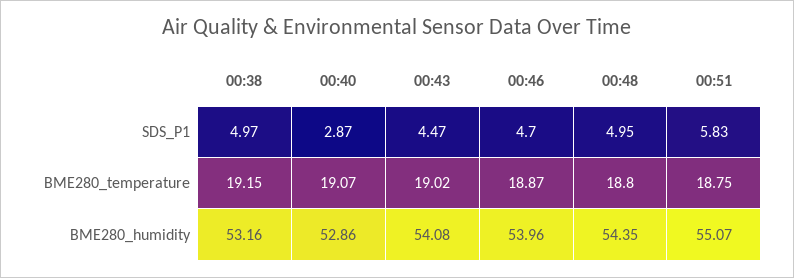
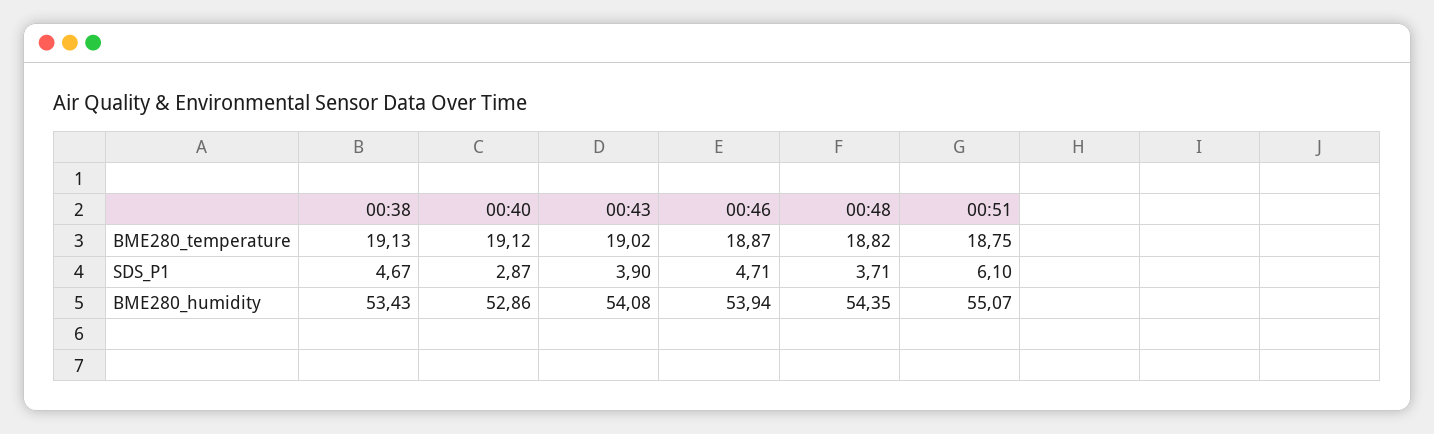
00:38, SDS_P1: 4.97 -> 4.67
00:43, SDS_P1: 4.47 -> 3.9
00:46, SDS_P1: 4.7 -> 4.71
00:48, SDS_P1: 4.95 -> 3.71
00:51, SDS_P1: 5.83 -> 6.1
00:38, BME280_temperature: 19.15 -> 19.13
00:40, BME280_temperature: 19.07 -> 19.12
00:48, BME280_temperature: 18.8 -> 18.82
00:38, BME280_humidity: 53.16 -> 53.43
00:46, BME280_humidity: 53.96 -> 53.94

